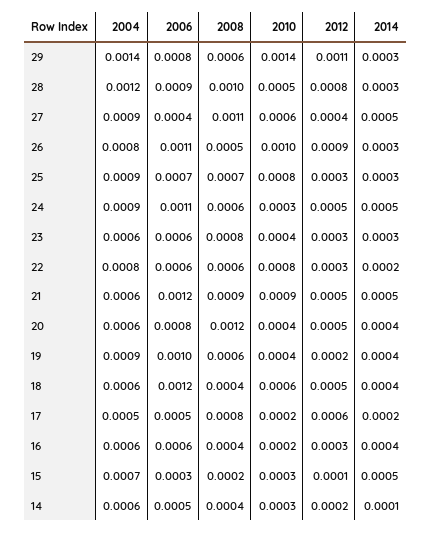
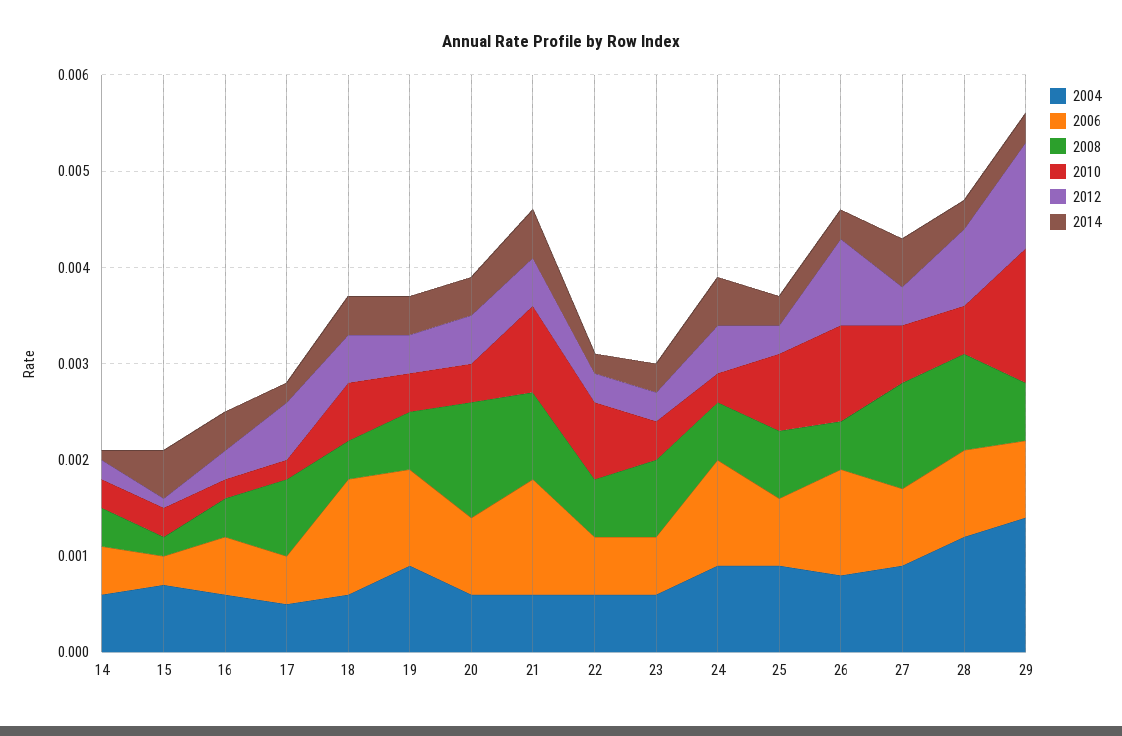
2006, 27: 0.0004 -> 0.0008
2004, 22: 0.0008 -> 0.0006
2012, 19: 0.0002 -> 0.0004

